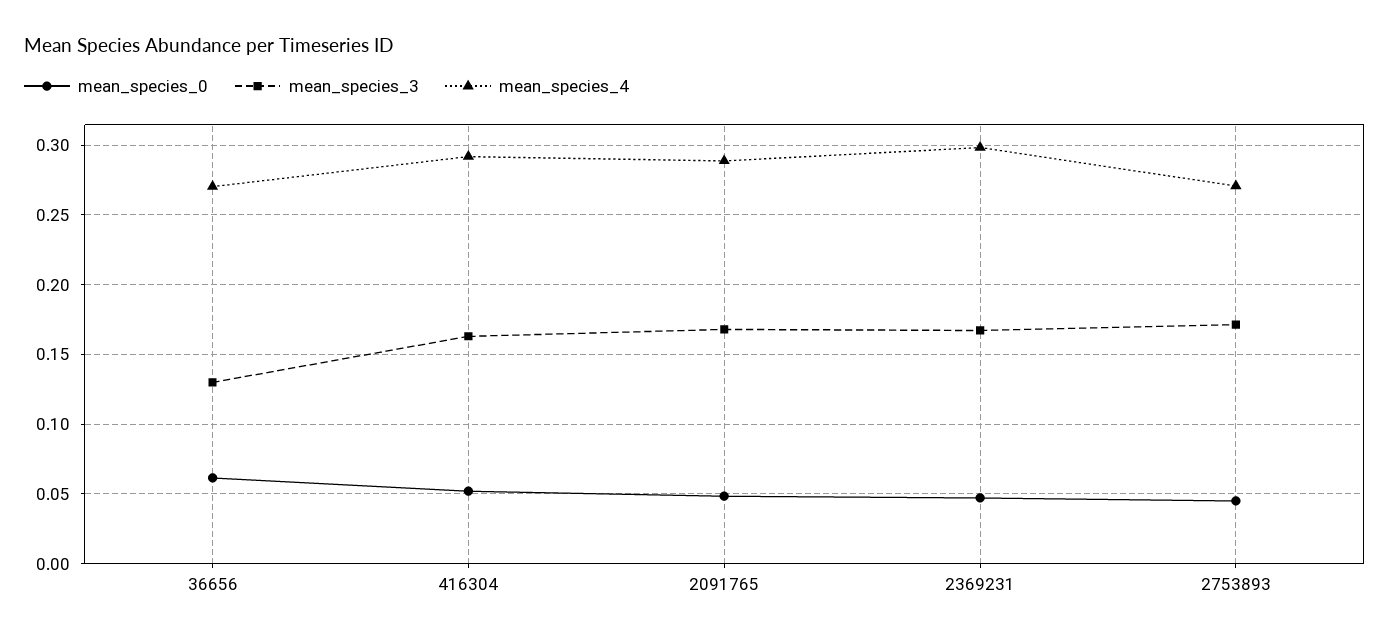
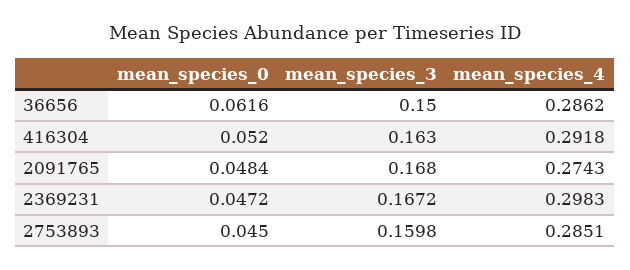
mean_species_3, 36656: 0.13 -> 0.15
mean_species_4, 36656: 0.27 -> 0.2862
mean_species_4, 2091765: 0.29 -> 0.2743
mean_species_3, 2753893: 0.17 -> 0.1598
mean_species_4, 2753893: 0.27 -> 0.2851

